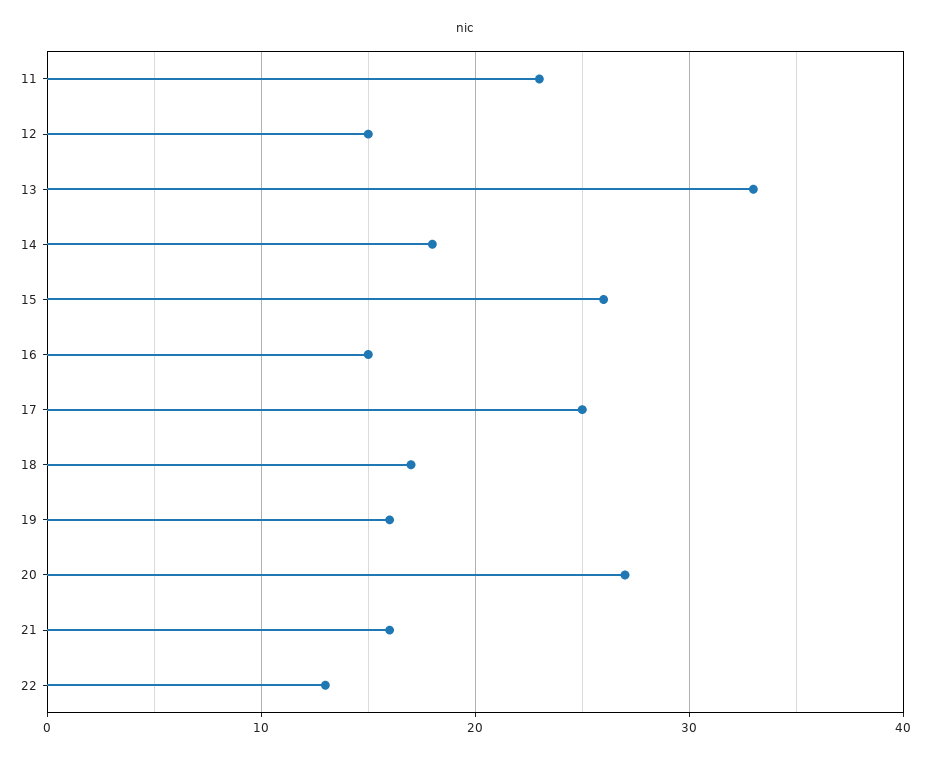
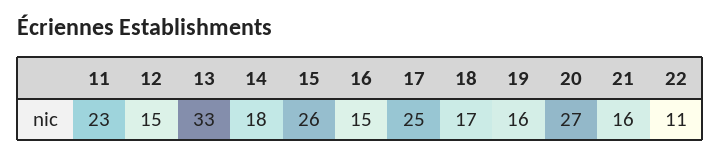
22: 13 -> 11

